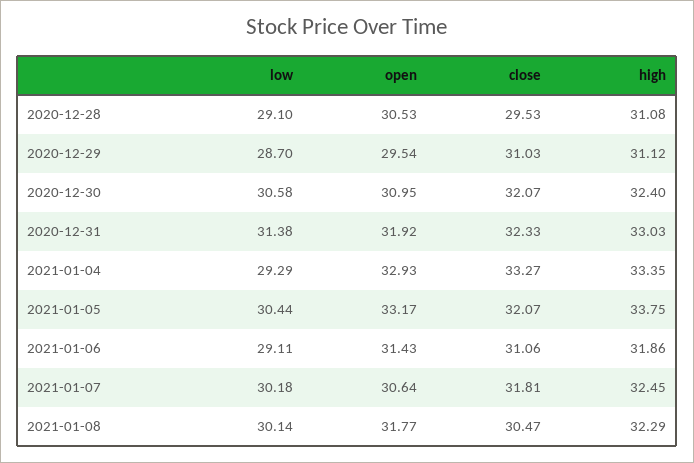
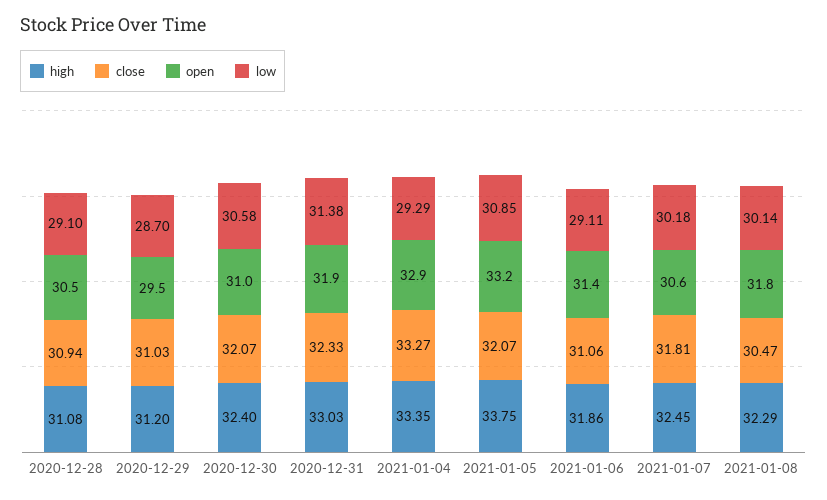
close, 2020-12-28: 29.53 -> 30.94
high, 2020-12-29: 31.12 -> 31.2
low, 2021-01-05: 30.44 -> 30.85

